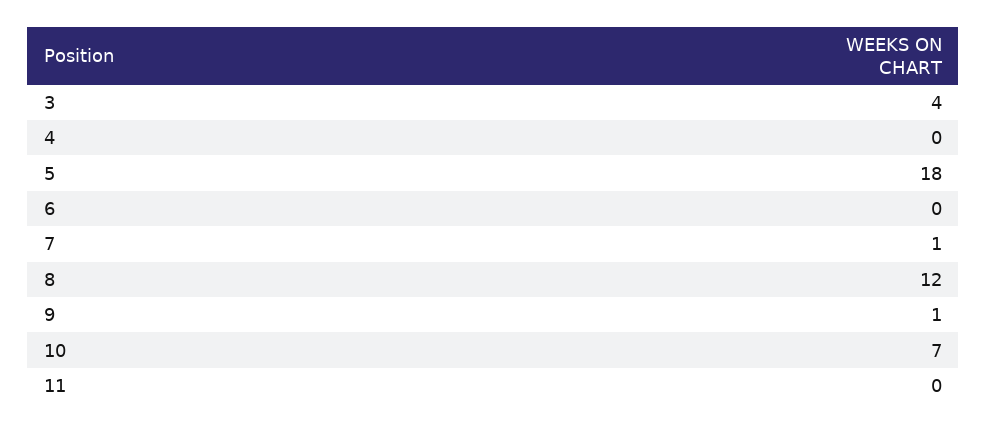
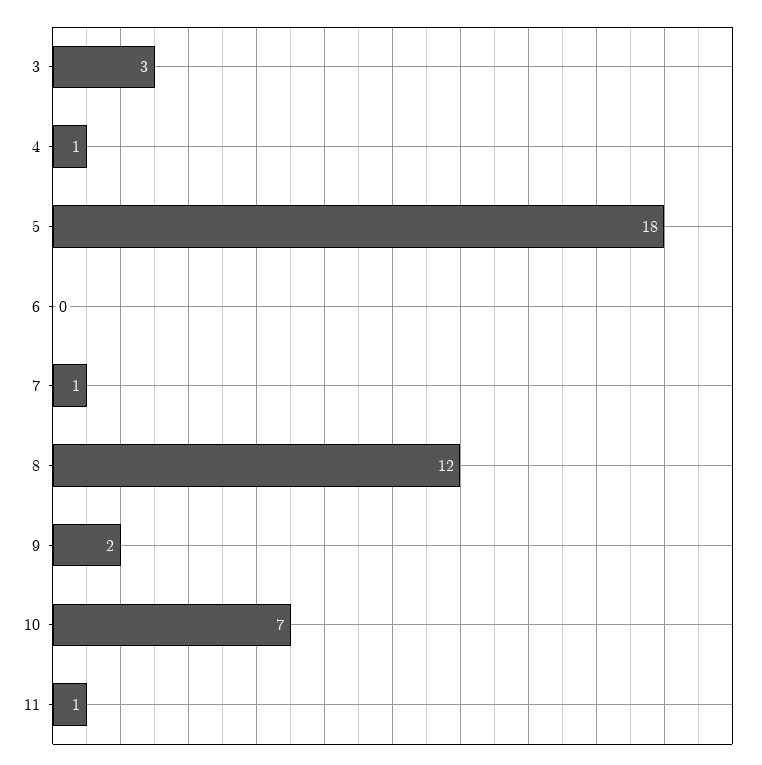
3: 4 -> 3
4: 0 -> 1
9: 1 -> 2
11: 0 -> 1

